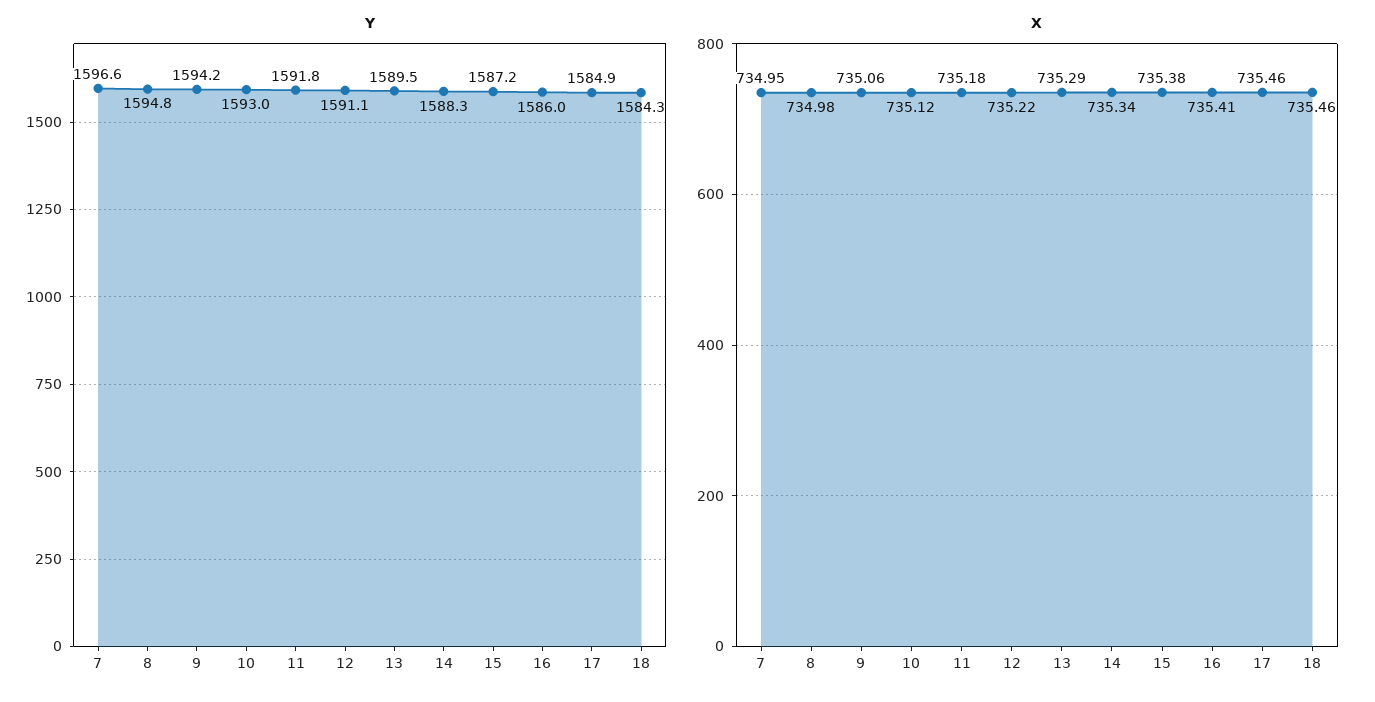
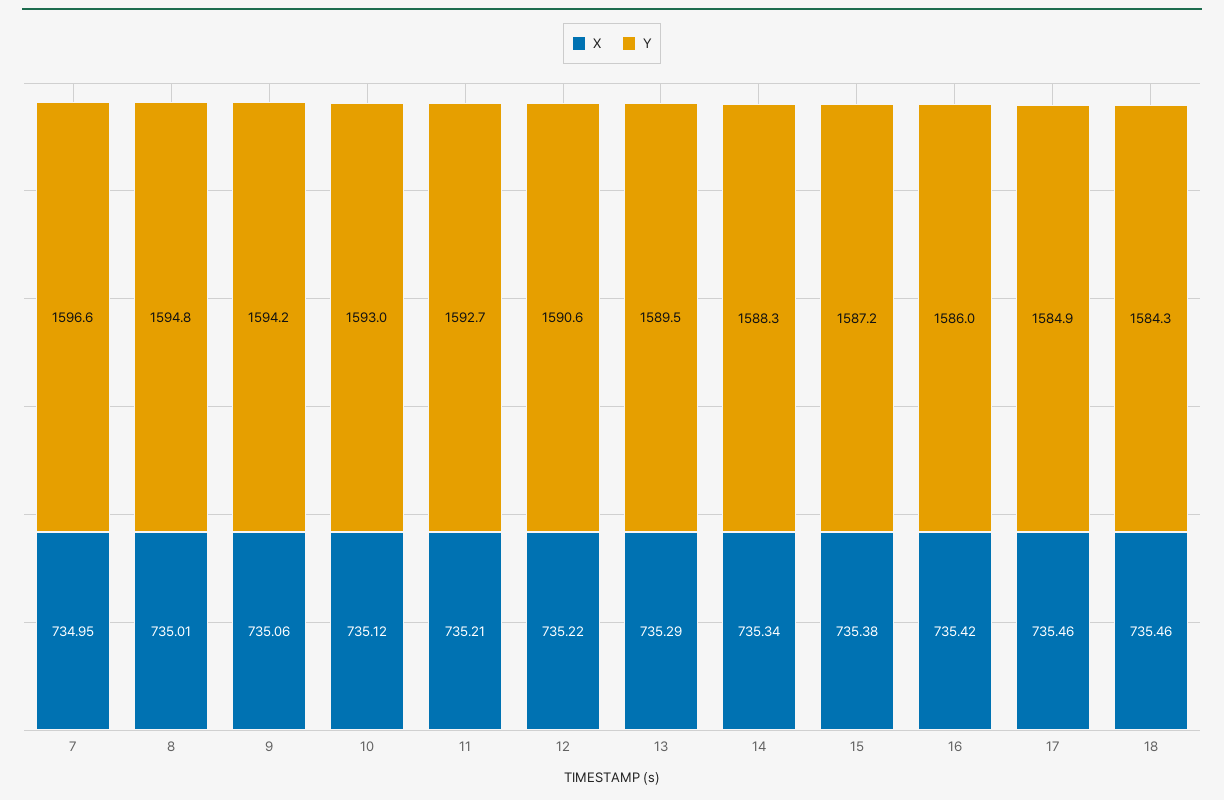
Y, 11: 1591.8 -> 1592.7
Y, 12: 1591.1 -> 1590.6
X, 8: 734.98 -> 735.01
X, 11: 735.18 -> 735.21
X, 16: 735.41 -> 735.42

